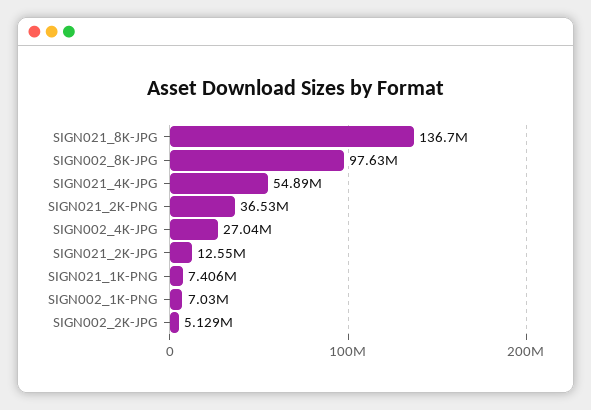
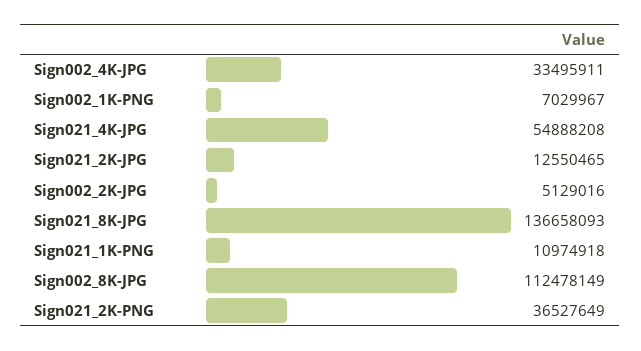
SIGN002_8K-JPG: 97630000 -> 112478149
SIGN002_4K-JPG: 27040000 -> 33495911
SIGN021_1K-PNG: 7406000 -> 10974918

